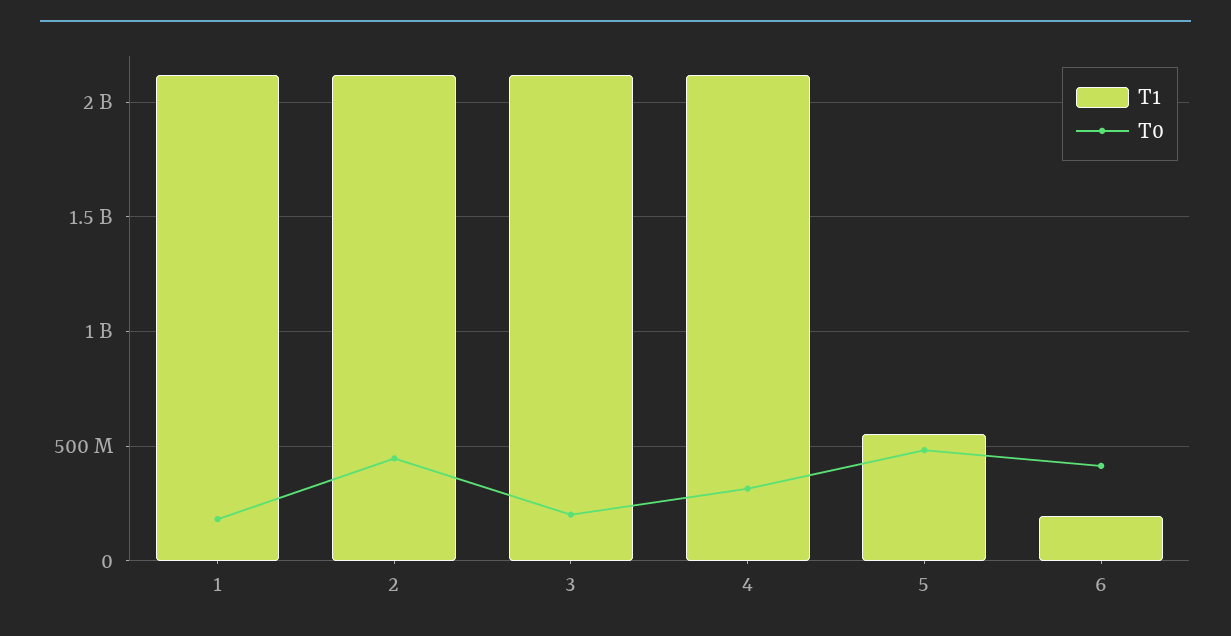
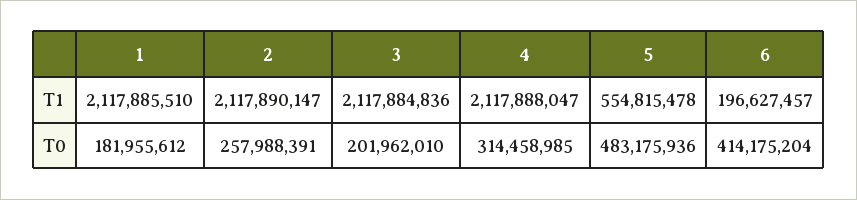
T0, 2: 450000000 -> 257988391

